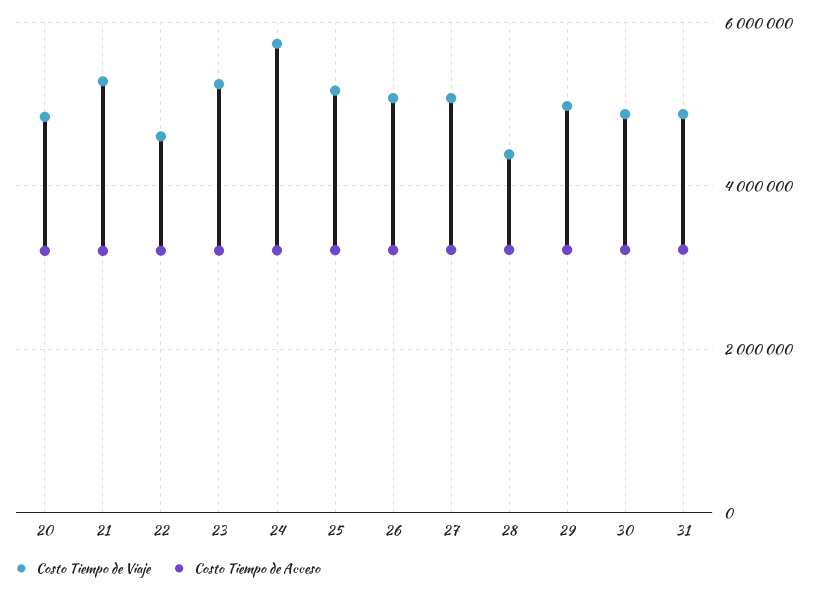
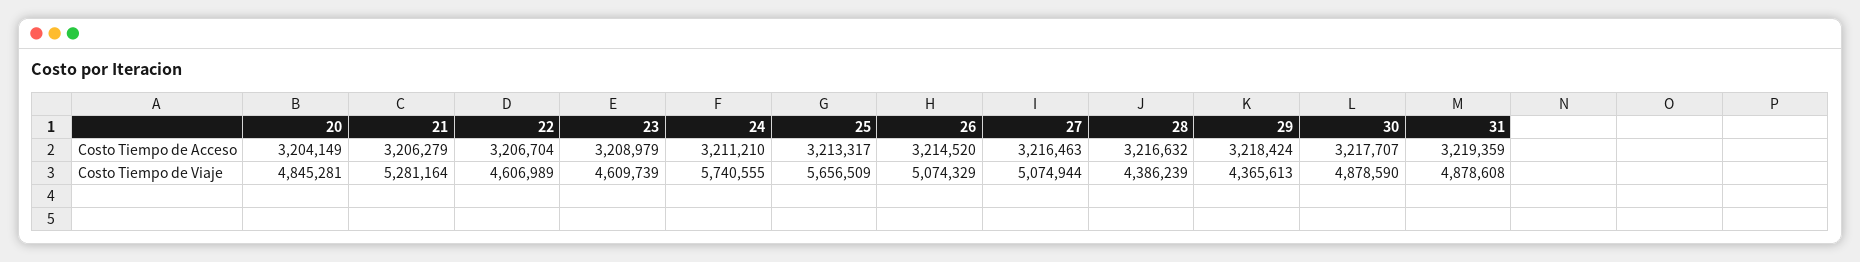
Costo Tiempo de Viaje, 23: 5200000 -> 4609739
Costo Tiempo de Viaje, 25: 5200000 -> 5656509
Costo Tiempo de Viaje, 29: 5000000 -> 4365613

